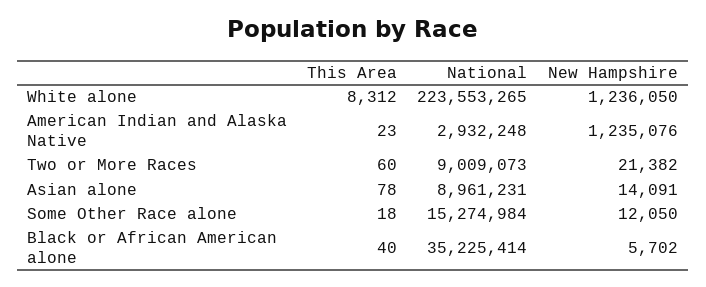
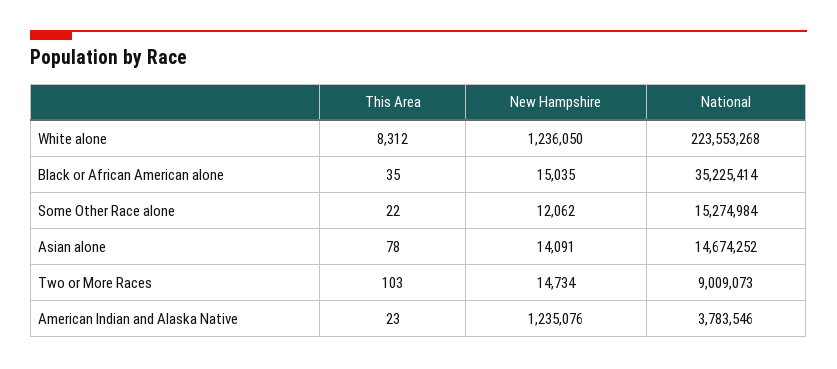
National, White alone: 223553265 -> 223553268
National, American Indian and Alaska Native: 2932248 -> 3783546
This Area, Two or More Races: 60 -> 103
New Hampshire, Two or More Races: 21382 -> 14734
National, Asian alone: 8961231 -> 14674252
This Area, Some Other Race alone: 18 -> 22
New Hampshire, Some Other Race alone: 12050 -> 12062
This Area, Black or African American alone: 40 -> 35
New Hampshire, Black or African American alone: 5702 -> 15035

